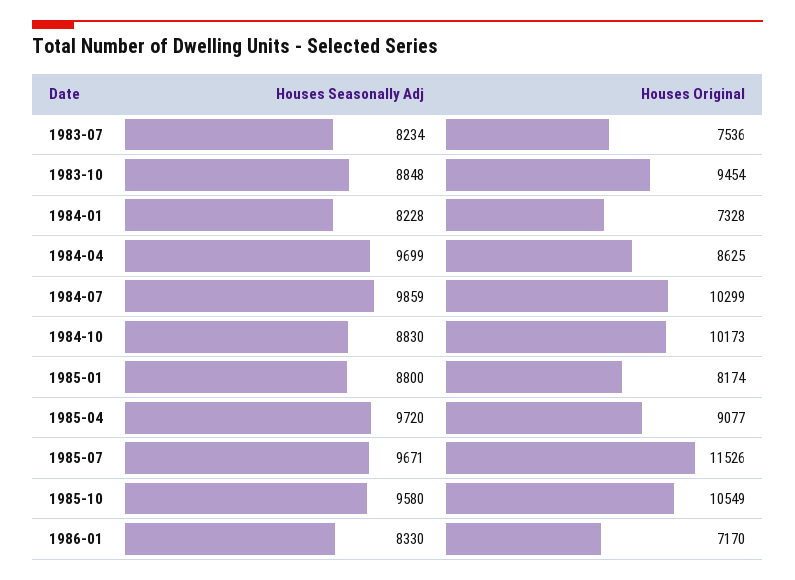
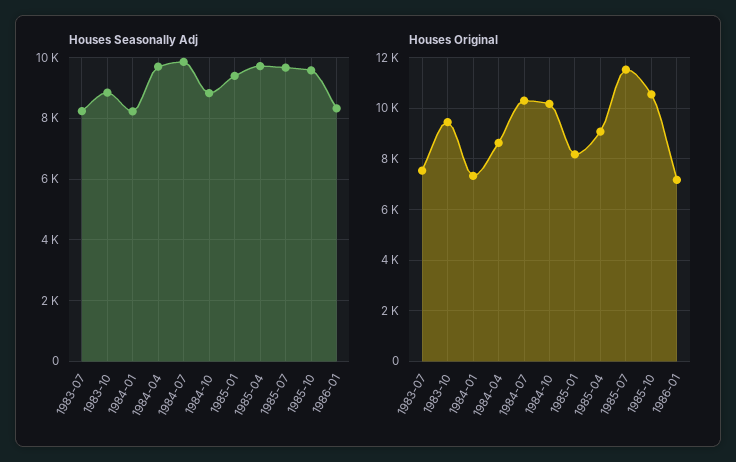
Houses Seasonally Adj, 1985-01: 8800 -> 9400

